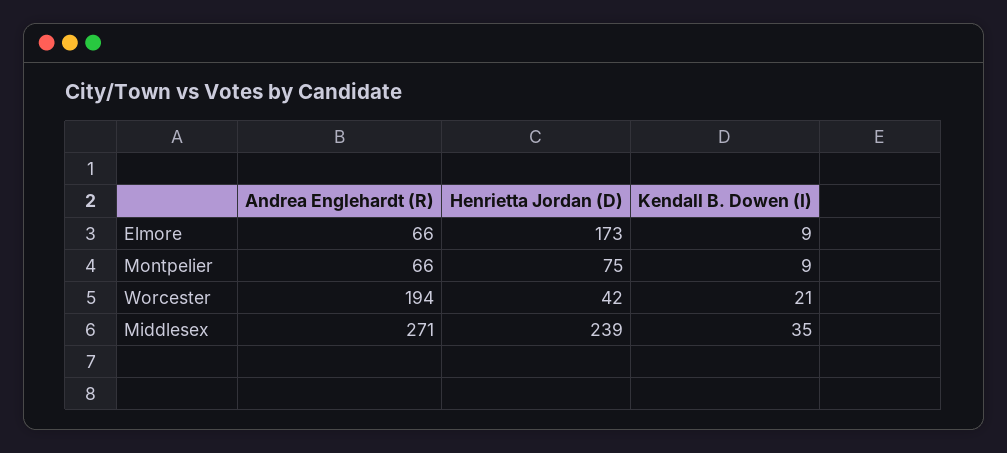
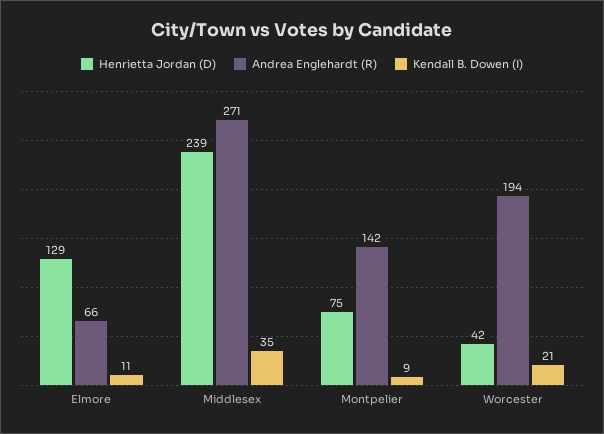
Henrietta Jordan (D), Elmore: 173 -> 129
Kendall B. Dowen (I), Elmore: 9 -> 11
Andrea Englehardt (R), Montpelier: 66 -> 142

